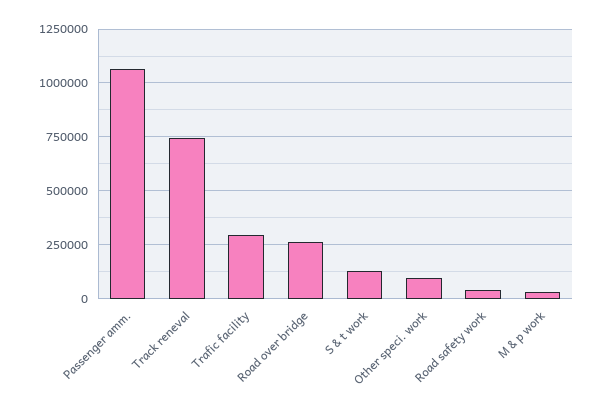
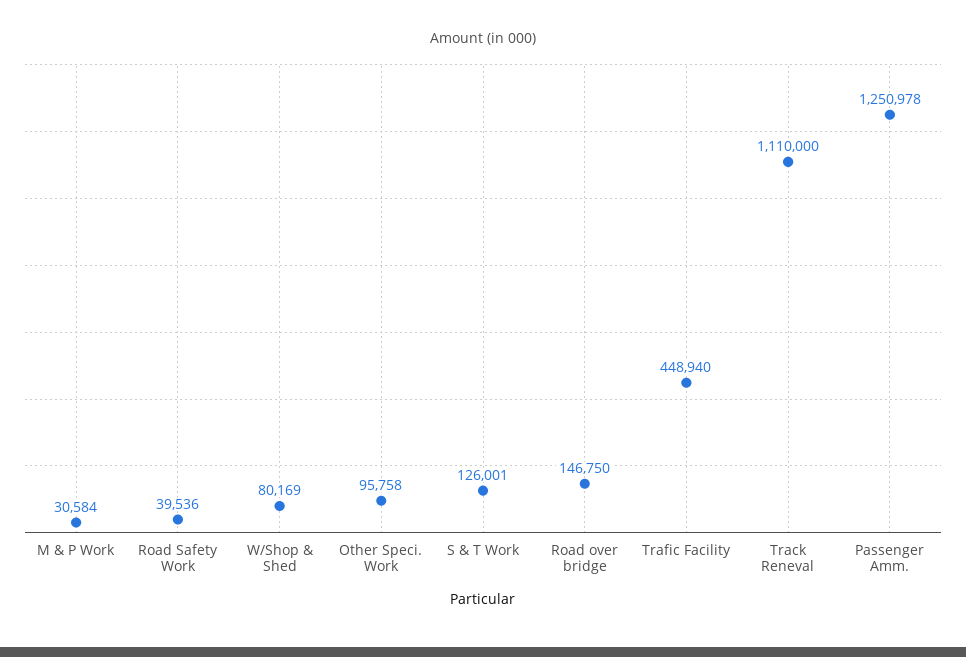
Passenger amm.: 1050000 -> 1250978
Track reneval: 750000 -> 1110000
Trafic facility: 300000 -> 448940
Road over bridge: 250000 -> 146750
W/Shop & Shed: none -> 80169

